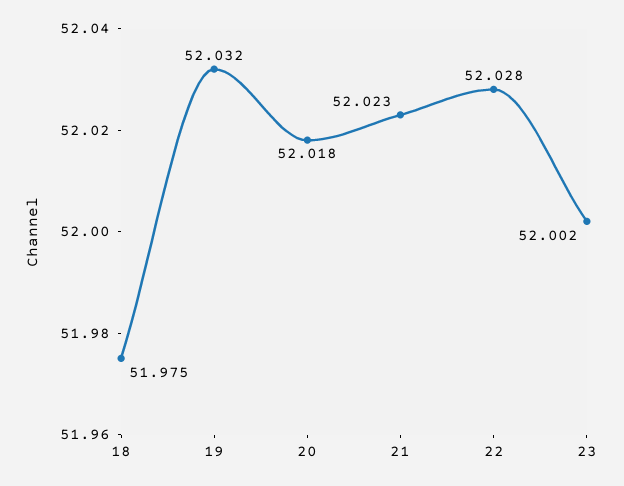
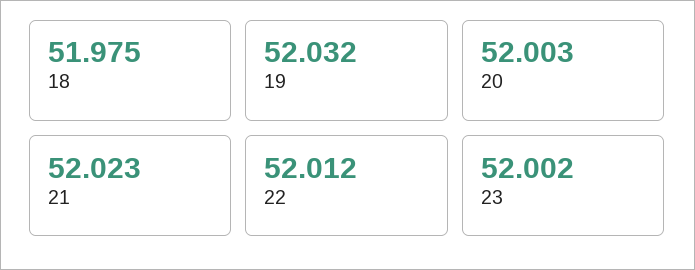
20: 52.018 -> 52.003
22: 52.028 -> 52.012

